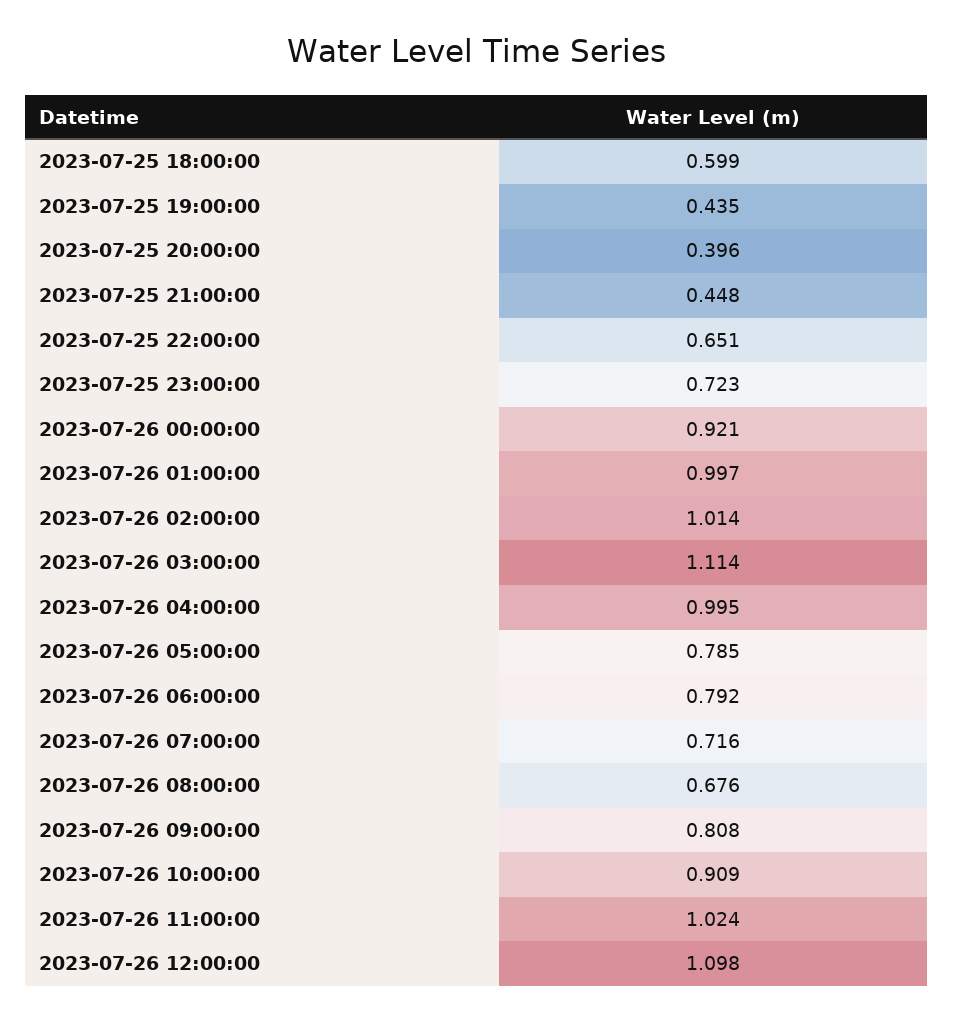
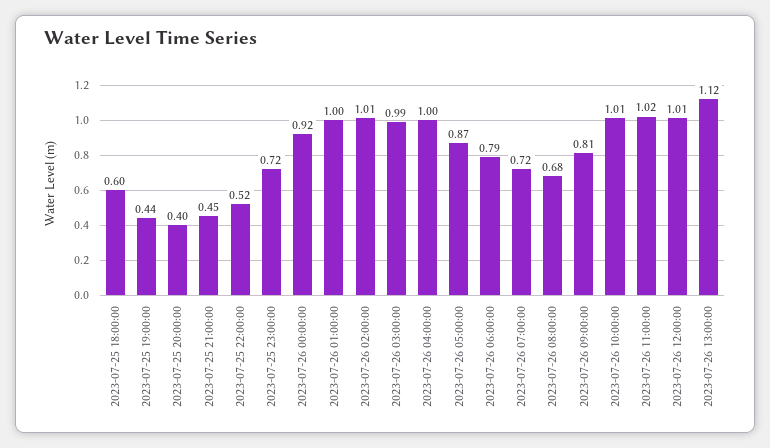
2023-07-25 22:00:00: 0.651 -> 0.52
2023-07-26 03:00:00: 1.114 -> 0.99
2023-07-26 05:00:00: 0.785 -> 0.87
2023-07-26 10:00:00: 0.909 -> 1.01
2023-07-26 12:00:00: 1.098 -> 1.01
2023-07-26 13:00:00: none -> 1.12

